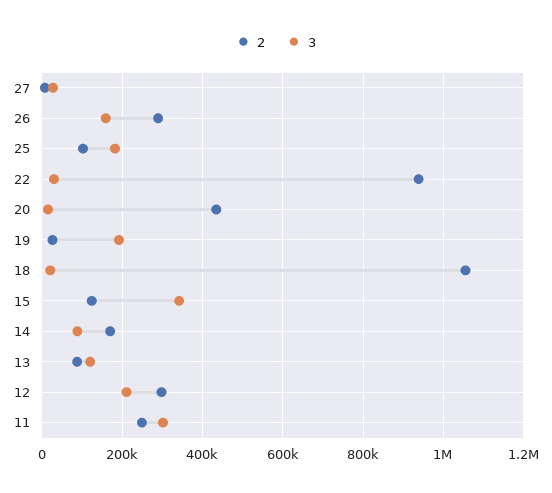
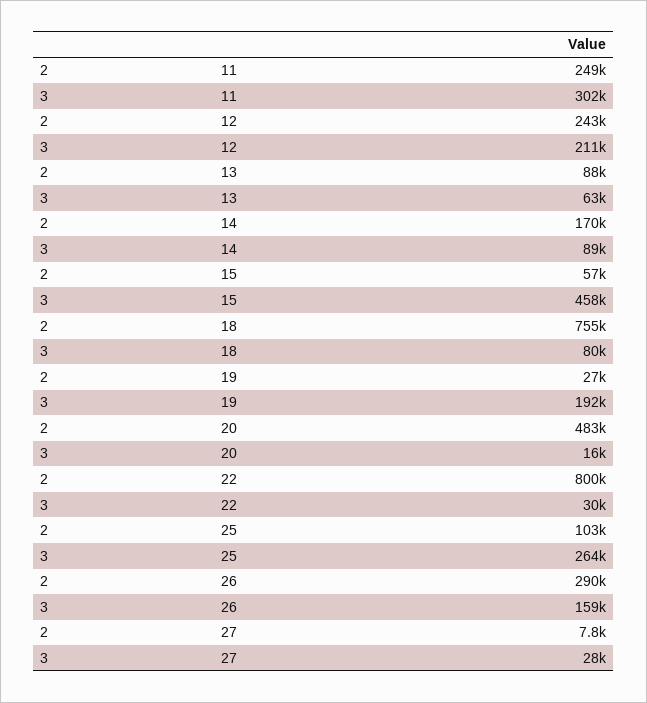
3, 25: 180000 -> 264000
2, 22: 940000 -> 800000
2, 20: 440000 -> 483000
2, 18: 1060000 -> 755000
3, 18: 20000 -> 80000
2, 15: 120000 -> 57000
3, 15: 340000 -> 458000
3, 13: 120000 -> 63000
2, 12: 300000 -> 243000

